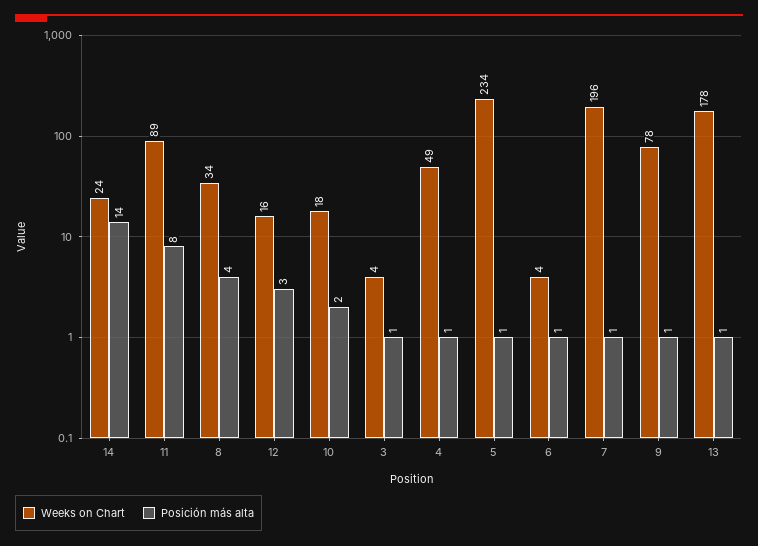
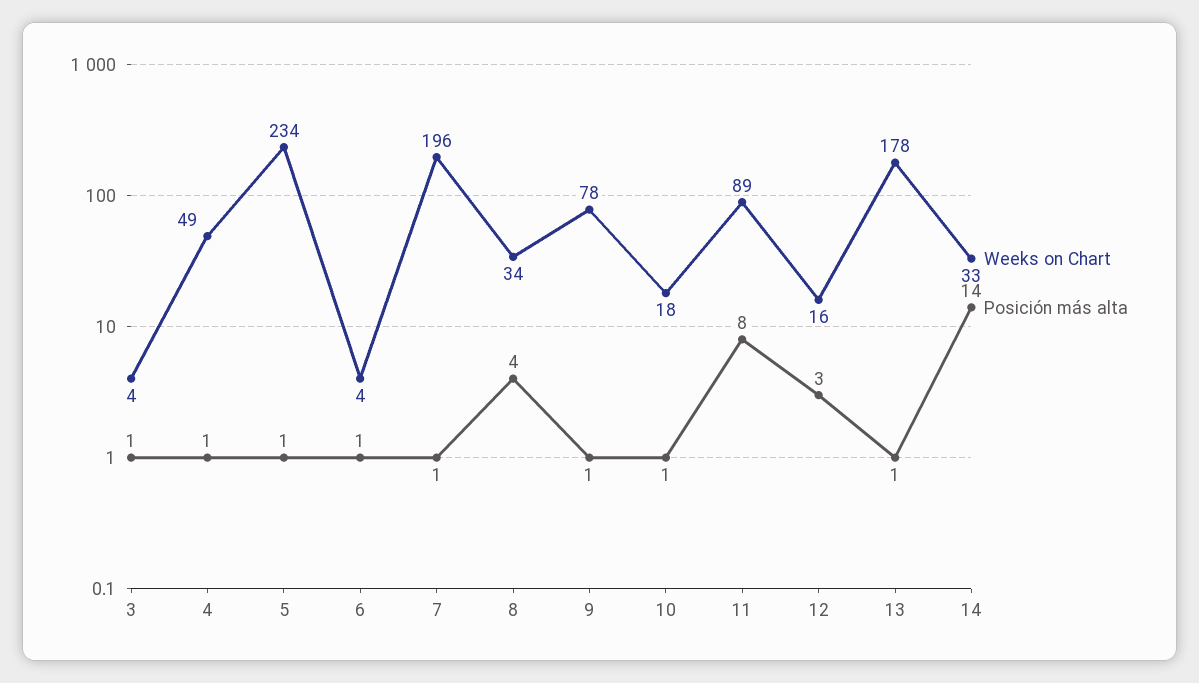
Weeks on Chart, 14: 24 -> 33
Posición más alta, 10: 2 -> 1

